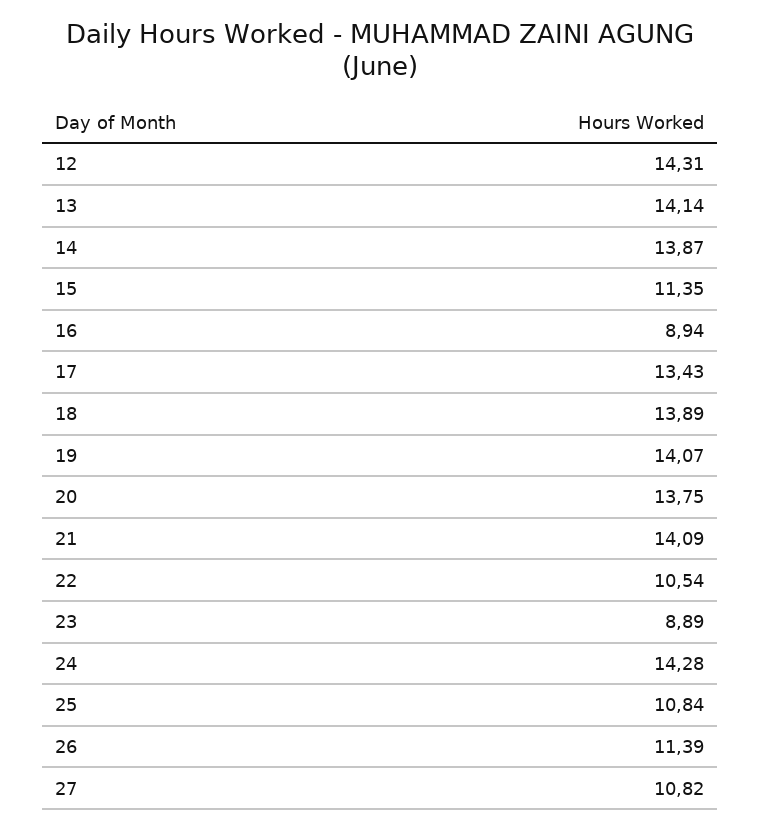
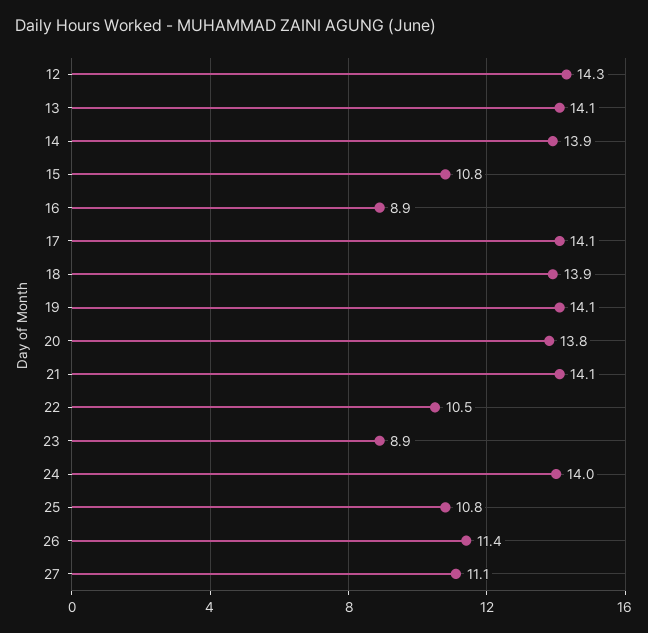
15: 11.35 -> 10.8
17: 13.43 -> 14.1
24: 14.28 -> 14
27: 10.82 -> 11.1

